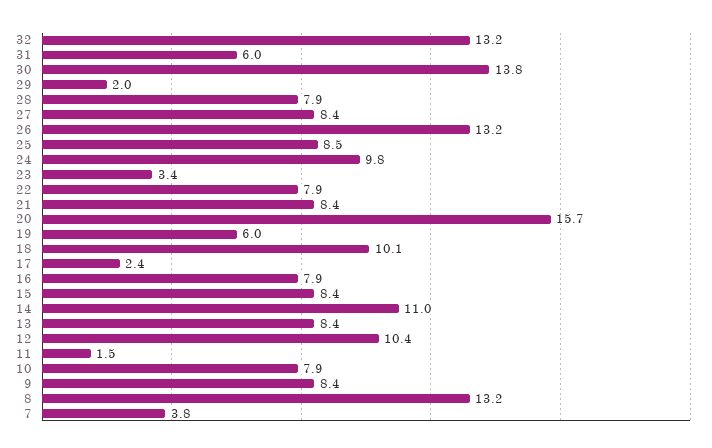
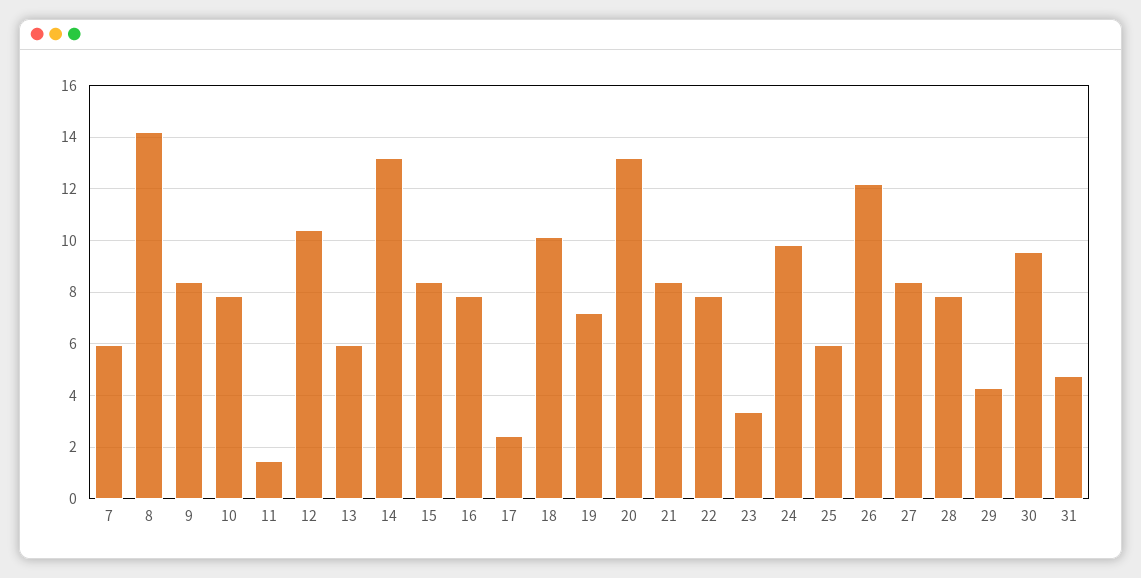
32: 13.2 -> none
31: 6 -> 4.75
30: 13.8 -> 9.5
29: 2 -> 4.25
26: 13.2 -> 12.25
25: 8.5 -> 6
20: 15.7 -> 13.25
19: 6 -> 7.25
14: 11 -> 13.25
13: 8.4 -> 6
8: 13.2 -> 14.25
7: 3.8 -> 6

